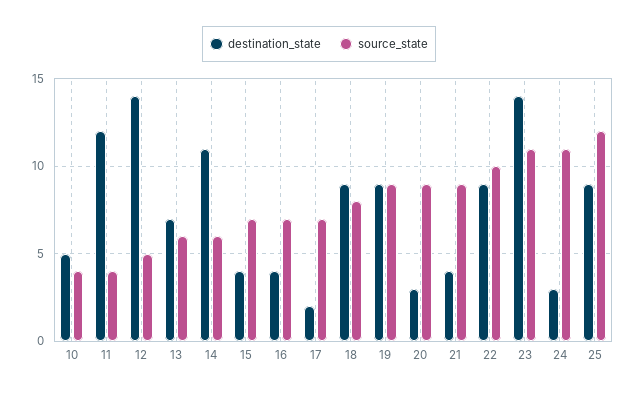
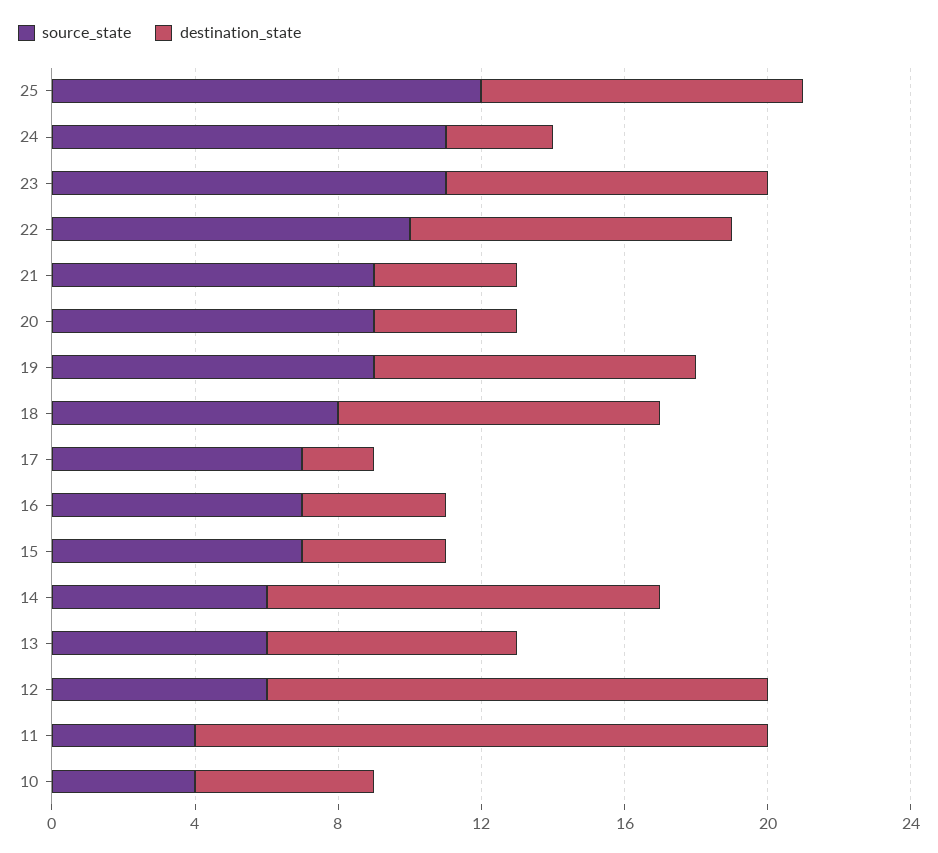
destination_state, 11: 12 -> 16
source_state, 12: 5 -> 6
destination_state, 20: 3 -> 4
destination_state, 23: 14 -> 9

